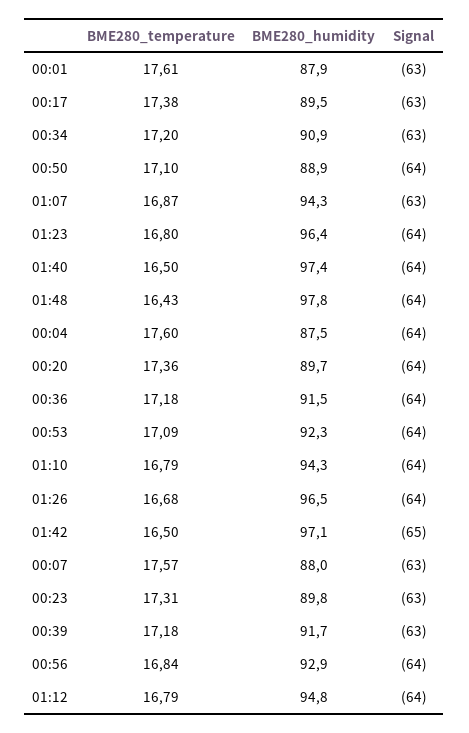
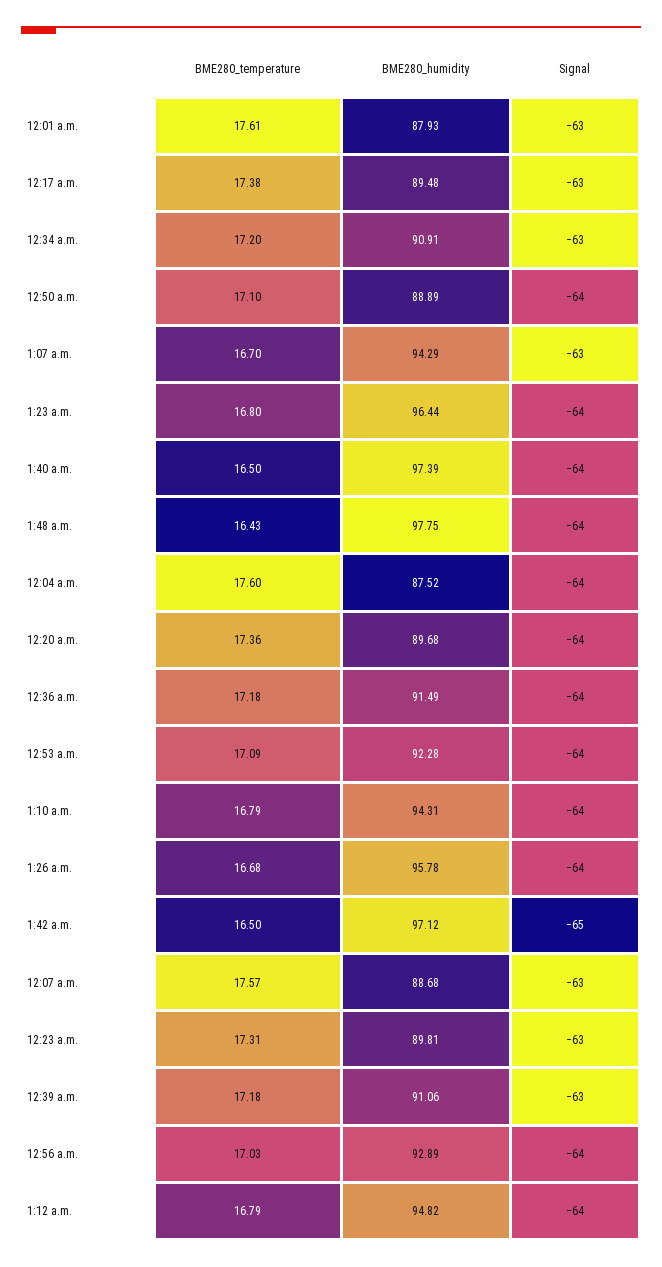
BME280_temperature, 01:07: 16.87 -> 16.7
BME280_humidity, 01:26: 96.5 -> 95.78
BME280_humidity, 00:07: 88 -> 88.68
BME280_humidity, 00:39: 91.7 -> 91.06
BME280_temperature, 00:56: 16.84 -> 17.03

